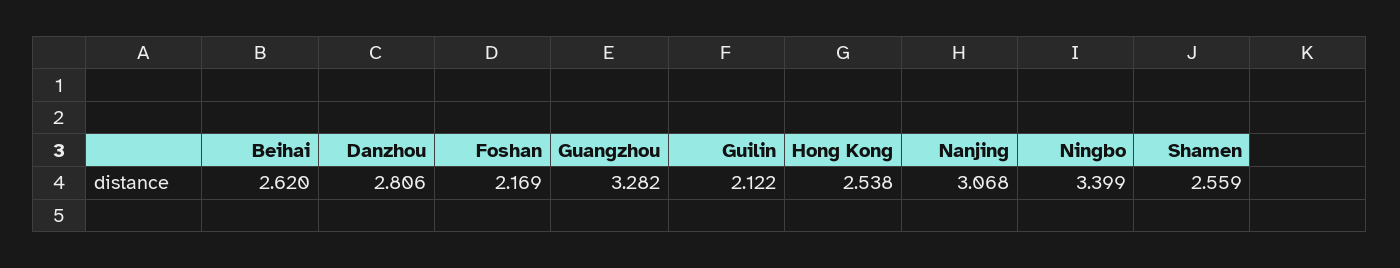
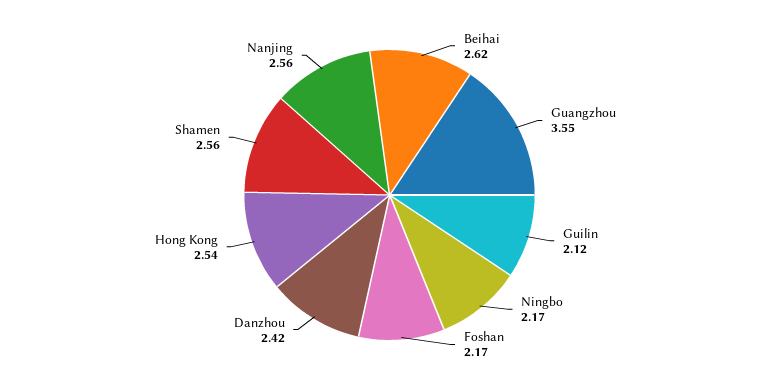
Danzhou: 2.806 -> 2.42
Guangzhou: 3.282 -> 3.55
Nanjing: 3.068 -> 2.56
Ningbo: 3.399 -> 2.17

